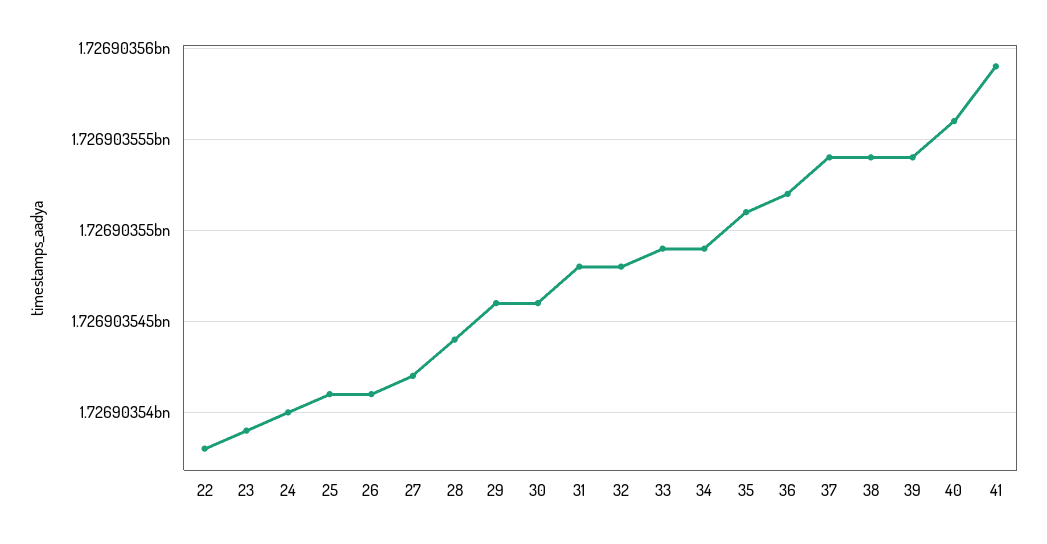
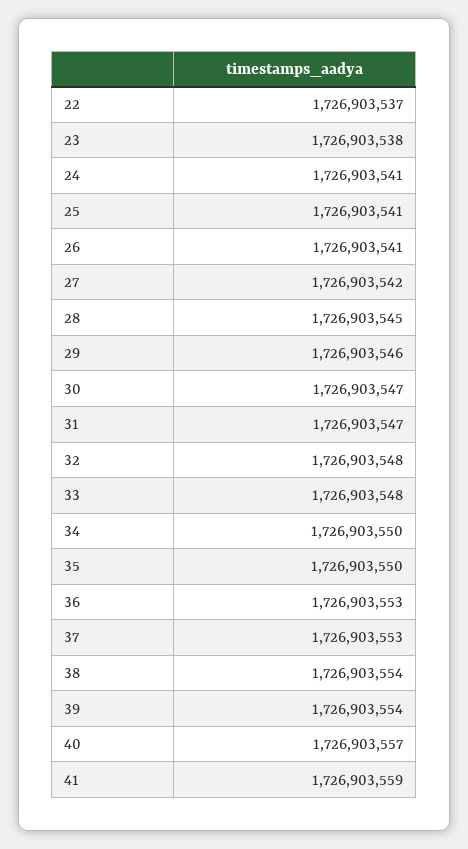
22: 1726903538 -> 1726903537
23: 1726903539 -> 1726903538
24: 1726903540 -> 1726903541
28: 1726903544 -> 1726903545
30: 1726903546 -> 1726903547
31: 1726903548 -> 1726903547
33: 1726903549 -> 1726903548
34: 1726903549 -> 1726903550
35: 1726903551 -> 1726903550
36: 1726903552 -> 1726903553
37: 1726903554 -> 1726903553
40: 1726903556 -> 1726903557

